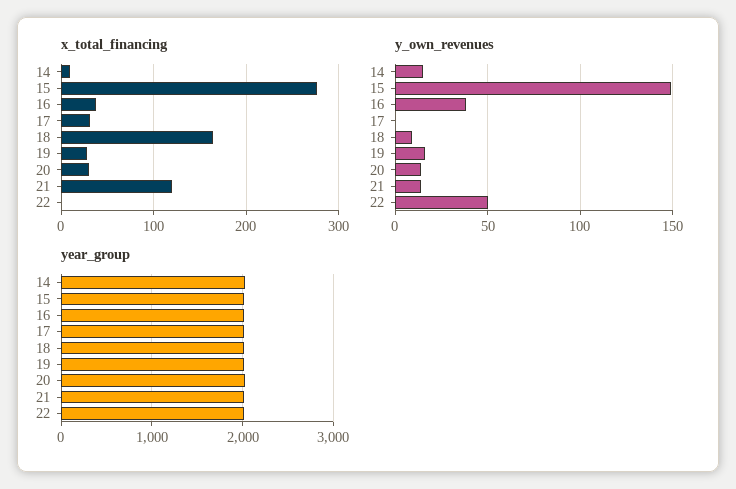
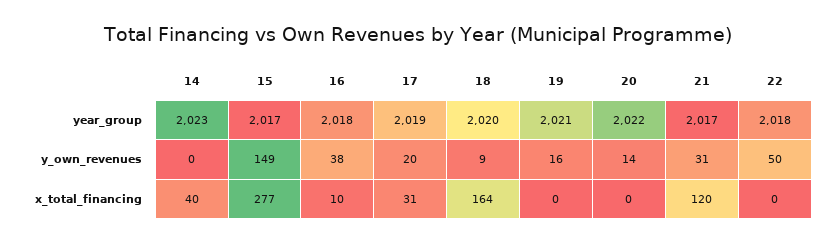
x_total_financing, 14: 10 -> 40
x_total_financing, 16: 40 -> 10
x_total_financing, 19: 30 -> 0
x_total_financing, 20: 30 -> 0
y_own_revenues, 14: 15 -> 0
y_own_revenues, 17: 0 -> 20
y_own_revenues, 21: 15 -> 31

